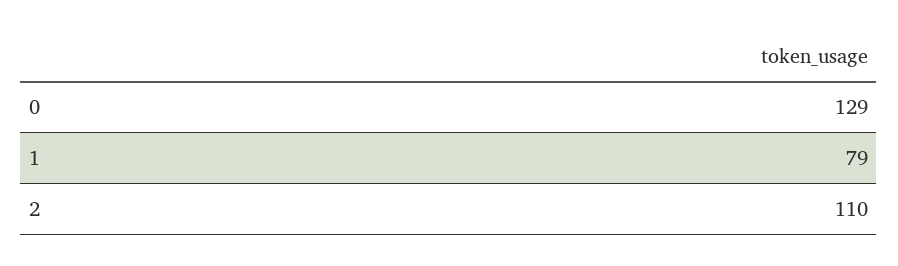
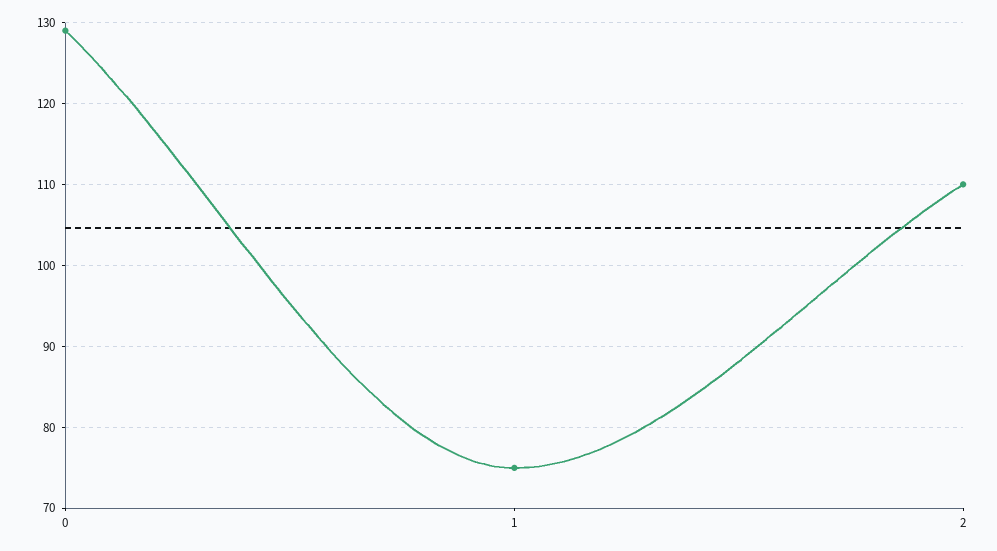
1: 79 -> 75

